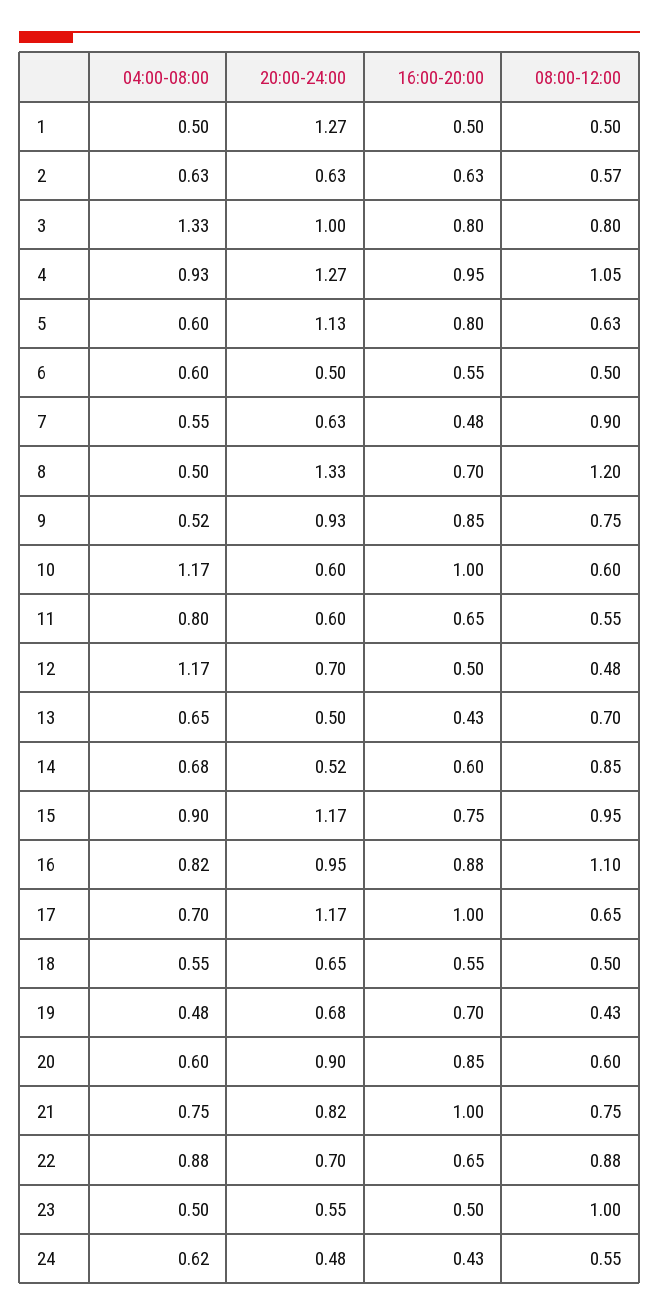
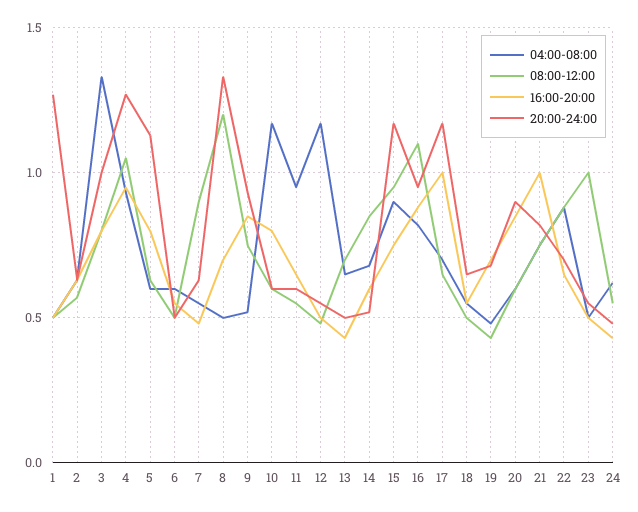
16:00-20:00, 10: 1 -> 0.8
04:00-08:00, 11: 0.8 -> 0.95
20:00-24:00, 12: 0.7 -> 0.55

